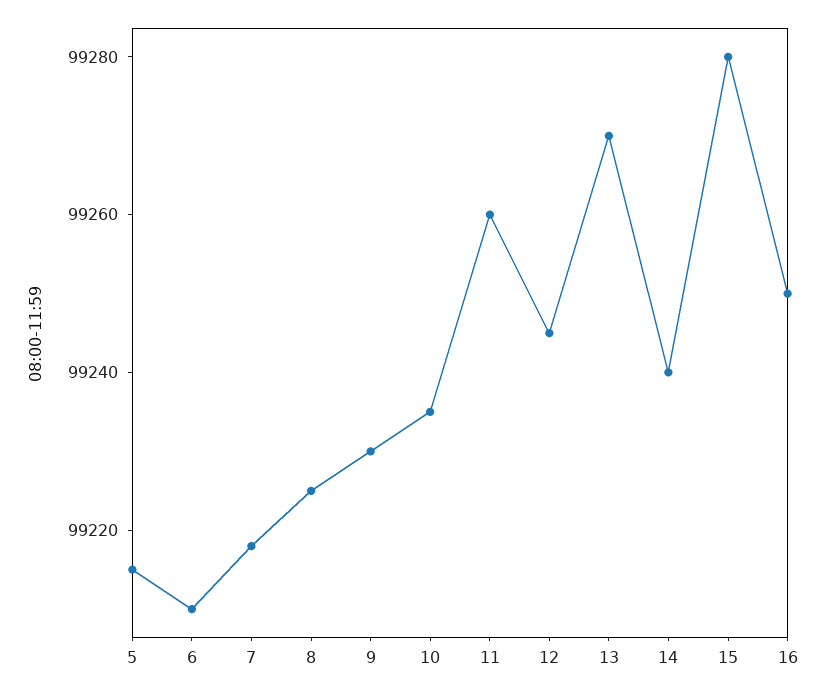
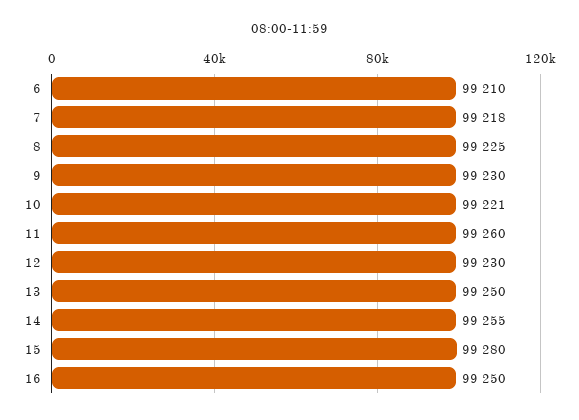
5: 99215 -> none
10: 99235 -> 99221
12: 99245 -> 99230
13: 99270 -> 99250
14: 99240 -> 99255

